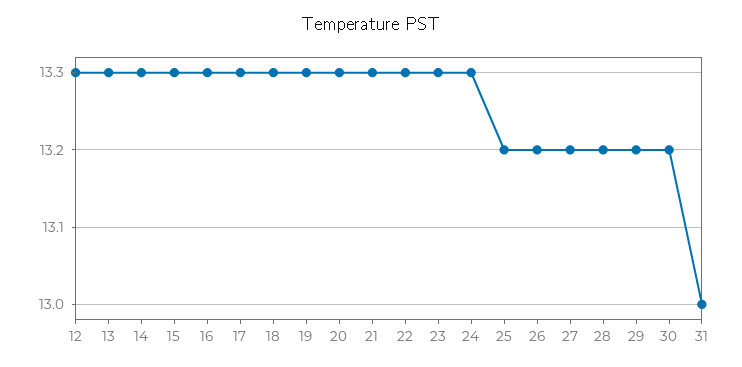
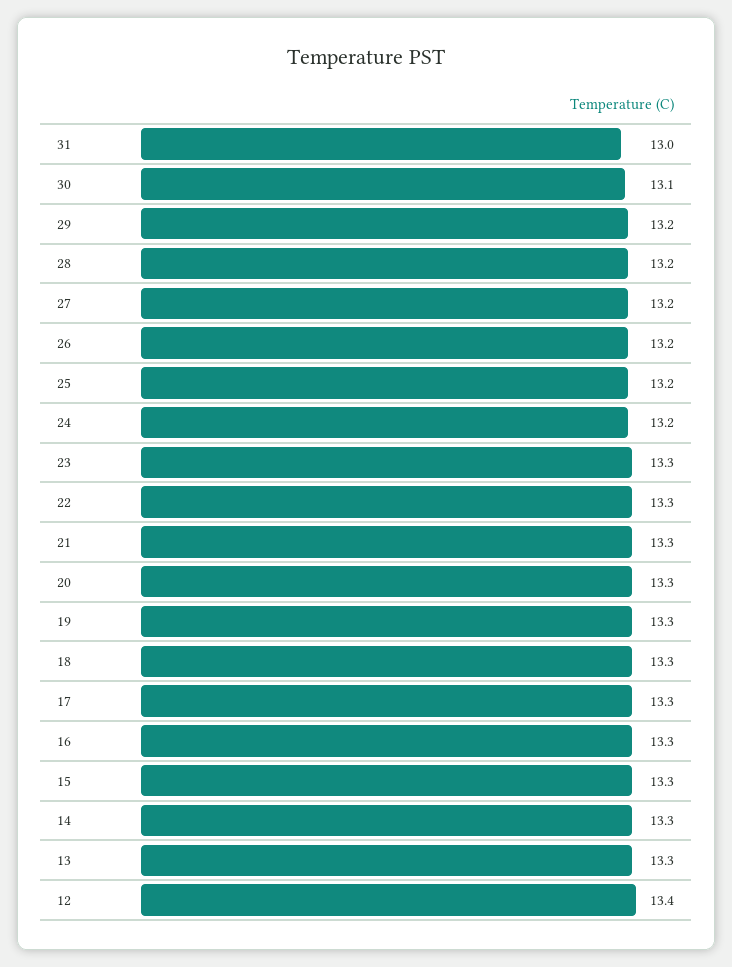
12: 13.3 -> 13.4
24: 13.3 -> 13.2
30: 13.2 -> 13.1

